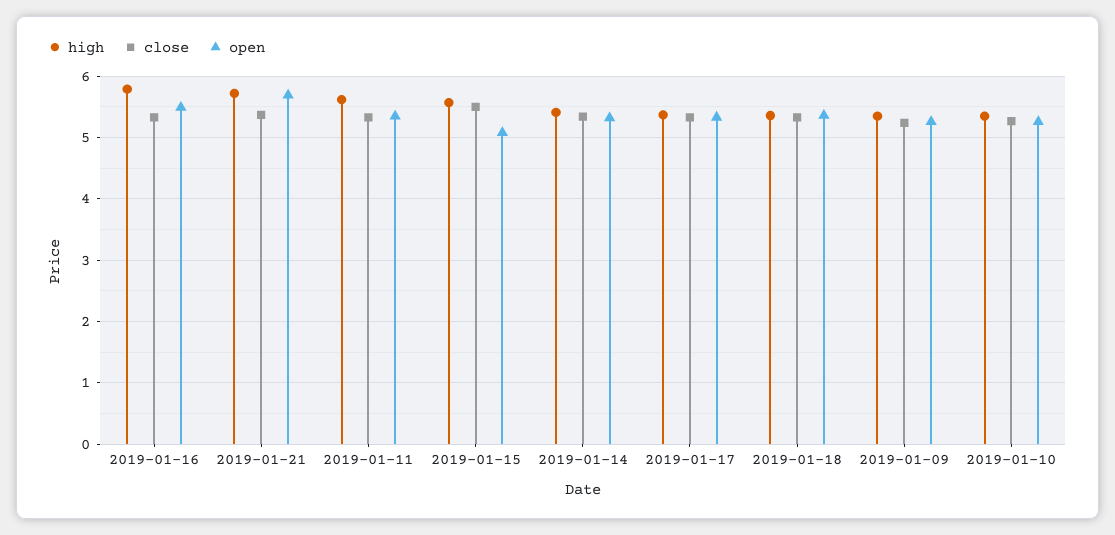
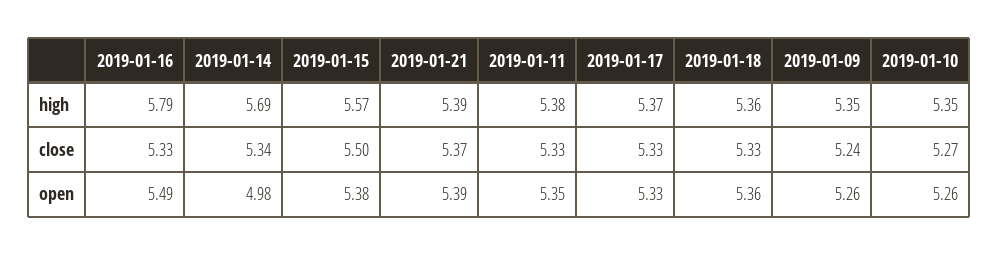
high, 2019-01-21: 5.7 -> 5.39
open, 2019-01-21: 5.7 -> 5.39
high, 2019-01-11: 5.6 -> 5.38
open, 2019-01-15: 5.1 -> 5.38
high, 2019-01-14: 5.4 -> 5.69
open, 2019-01-14: 5.3 -> 4.98

